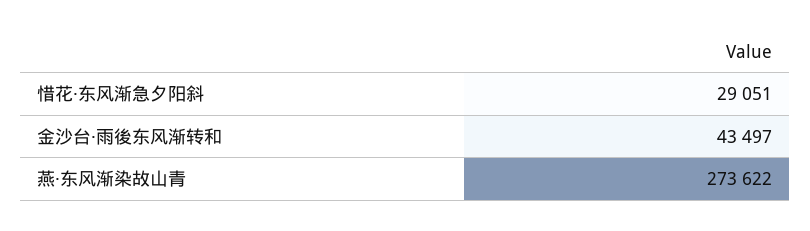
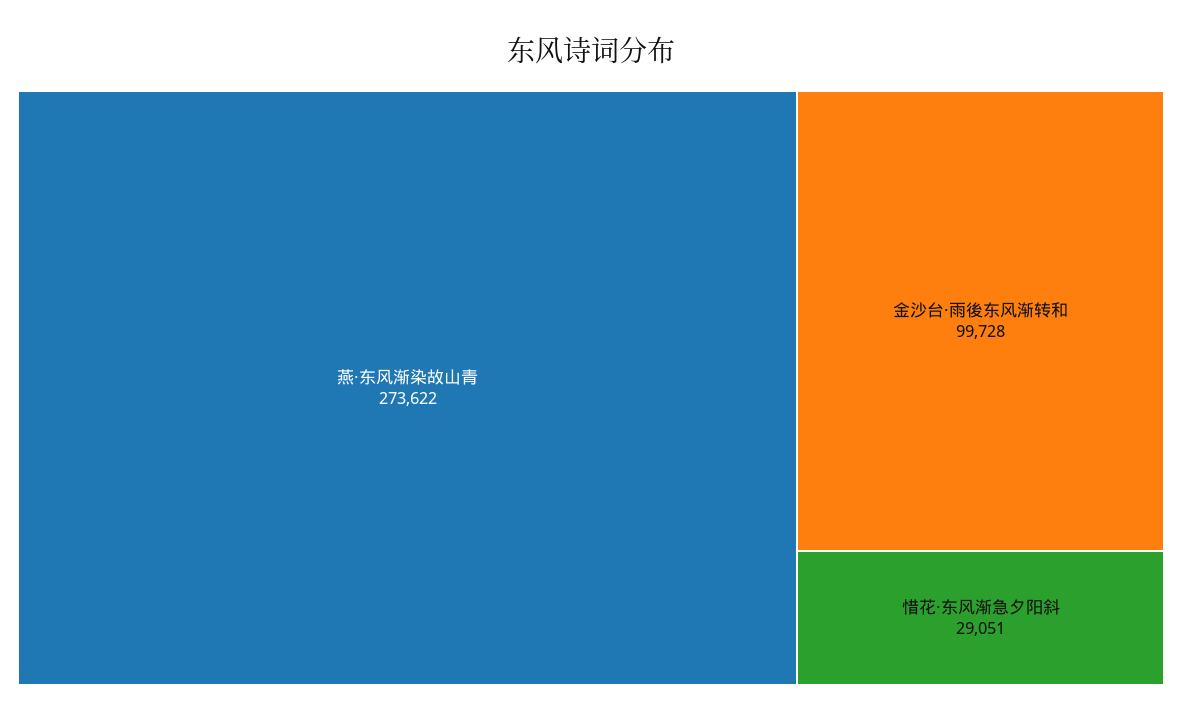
金沙台·雨後东风渐转和: 43497 -> 99728

